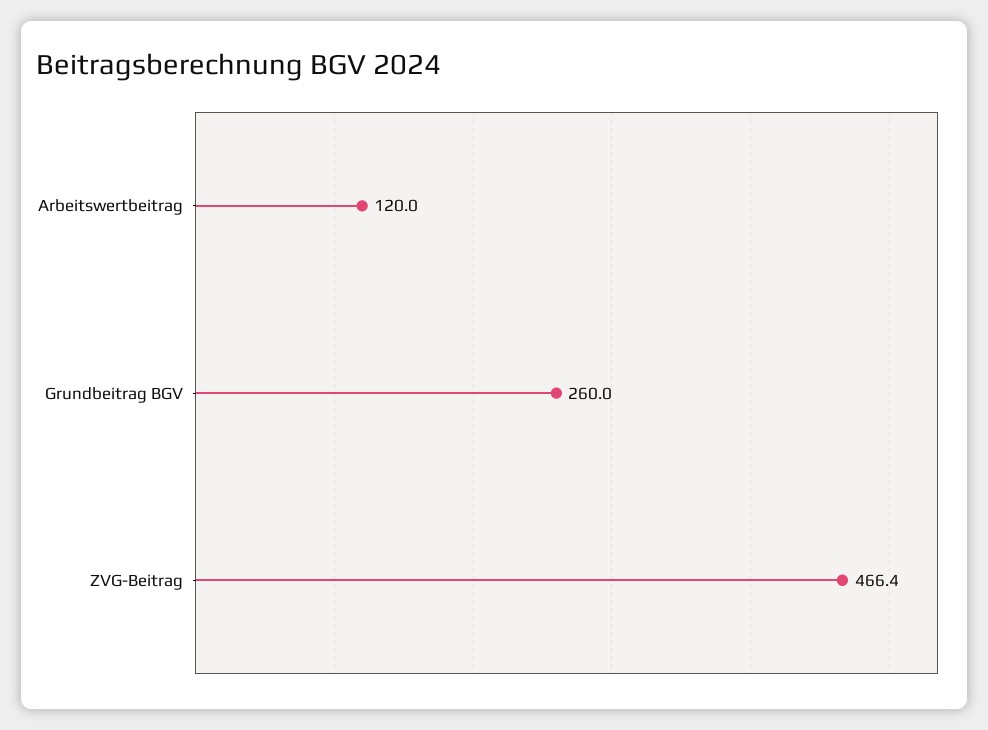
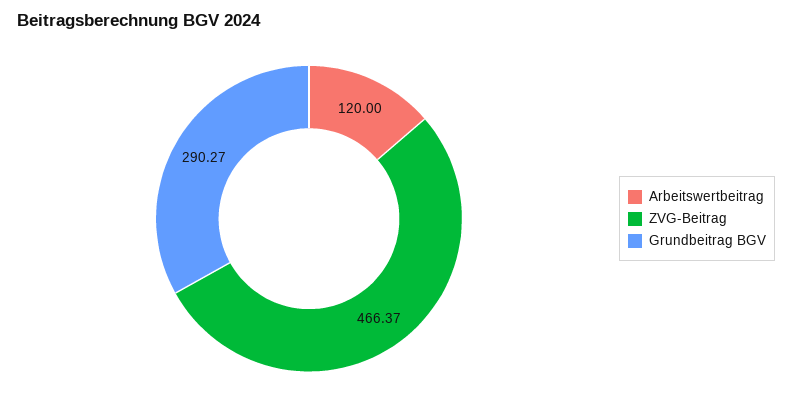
Grundbeitrag BGV: 260 -> 290.27

